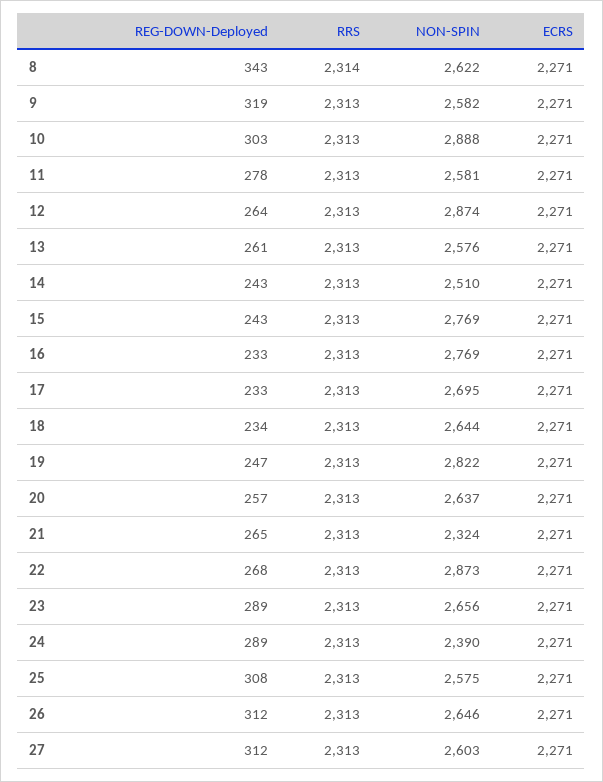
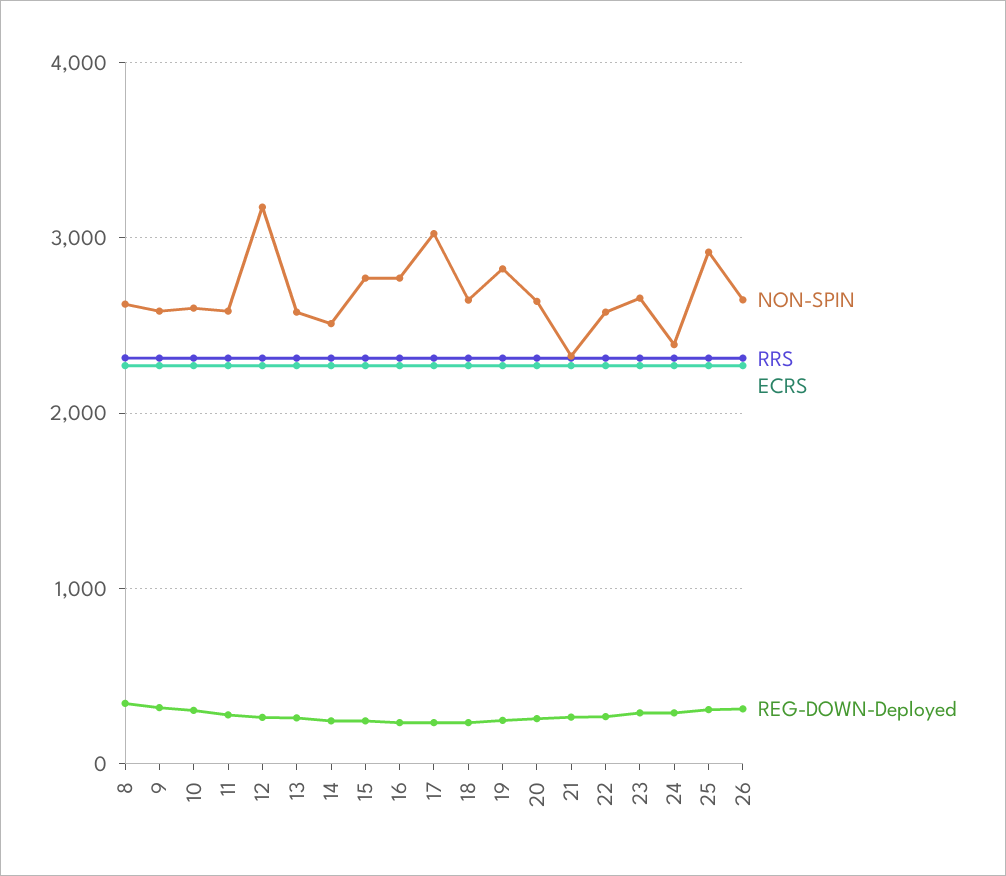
NON-SPIN, 10: 2888 -> 2600
NON-SPIN, 12: 2874 -> 3200
NON-SPIN, 17: 2695 -> 3000
NON-SPIN, 22: 2873 -> 2600
NON-SPIN, 25: 2575 -> 2900
REG-DOWN-Deployed, 27: 312 -> none
RRS, 27: 2313 -> none
NON-SPIN, 27: 2603 -> none
ECRS, 27: 2271 -> none

